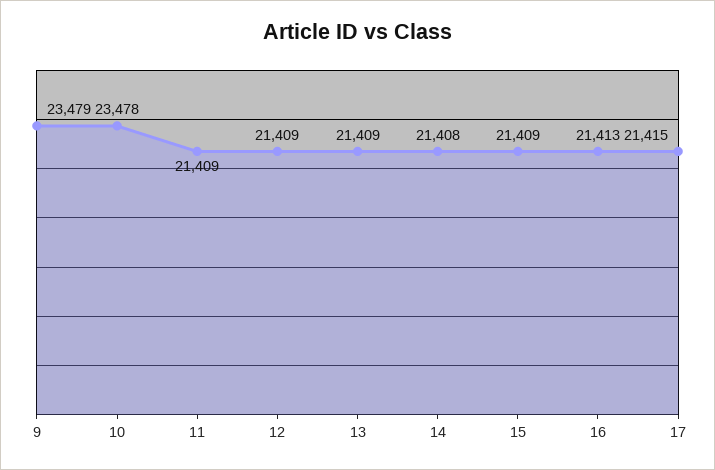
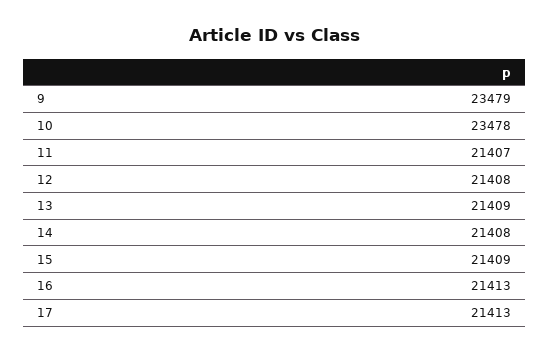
11: 21409 -> 21407
12: 21409 -> 21408
17: 21415 -> 21413

